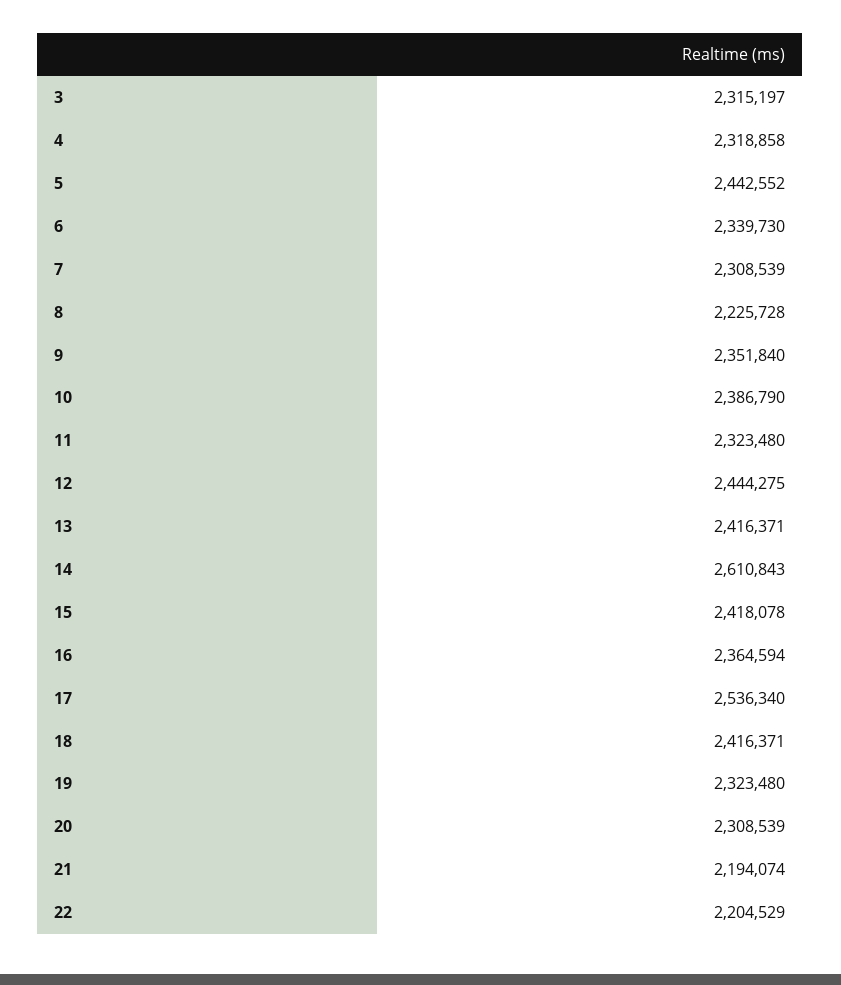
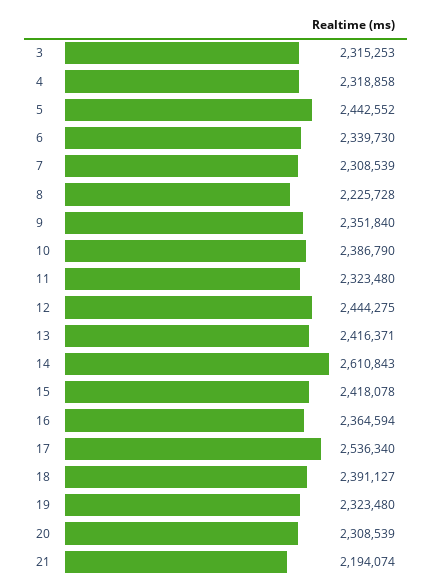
3: 2315197 -> 2315253
18: 2416371 -> 2391127
22: 2204529 -> none

